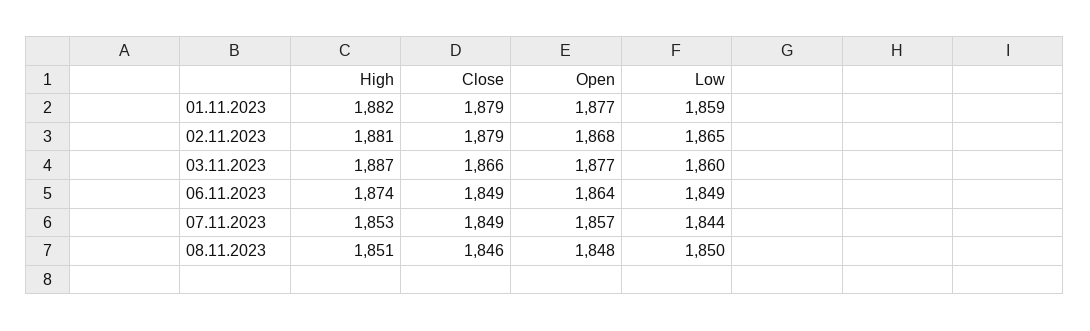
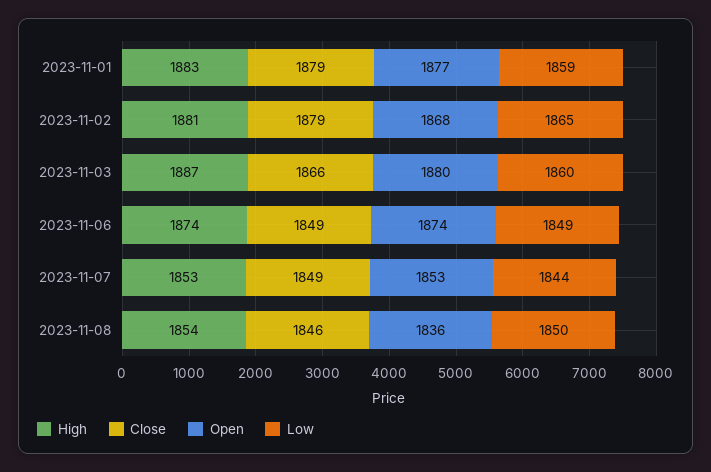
High, 01.11.2023: 1882 -> 1883
Open, 03.11.2023: 1877 -> 1880
Open, 06.11.2023: 1864 -> 1874
Open, 07.11.2023: 1857 -> 1853
High, 08.11.2023: 1851 -> 1854
Open, 08.11.2023: 1848 -> 1836

